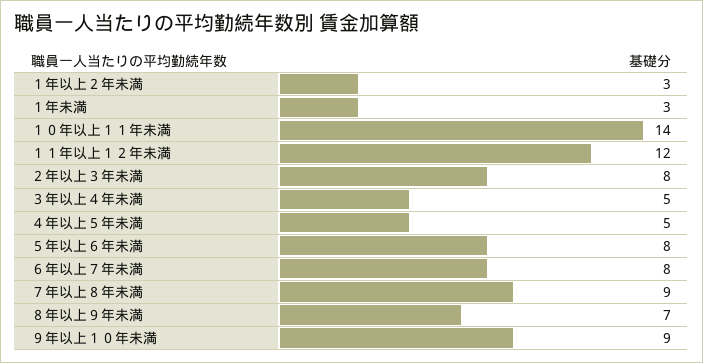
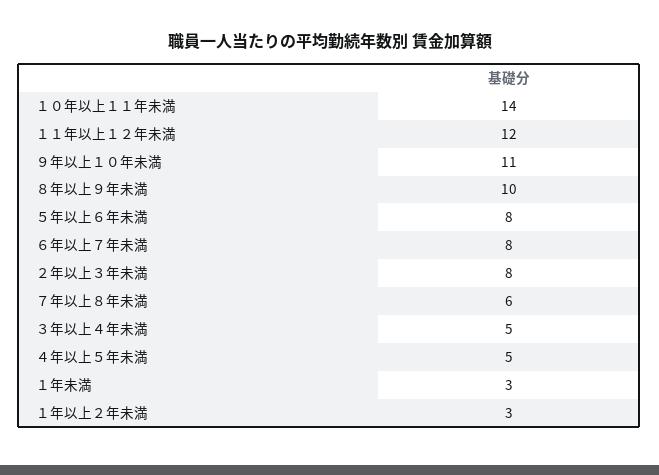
７年以上８年未満: 9 -> 6
８年以上９年未満: 7 -> 10
９年以上１０年未満: 9 -> 11

